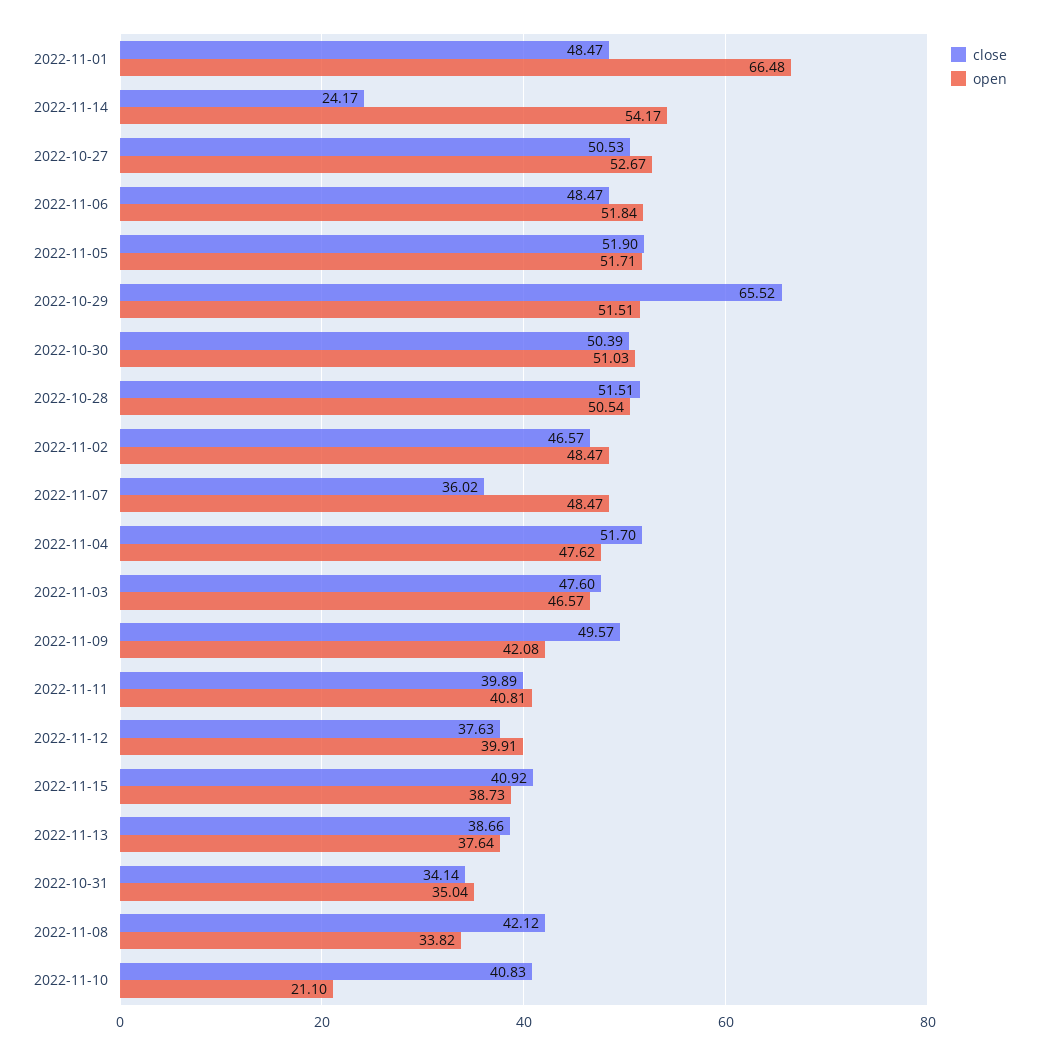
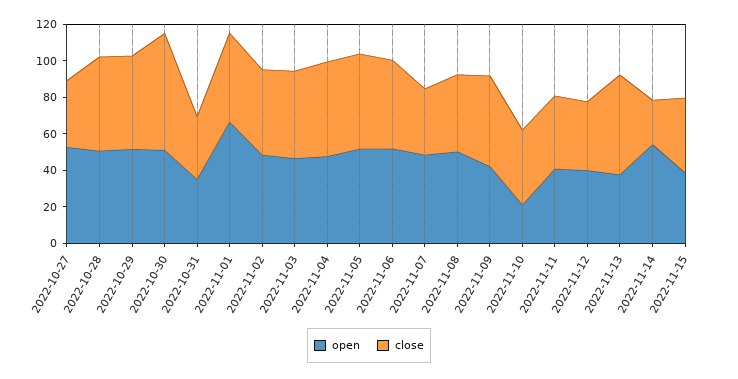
close, 2022-10-27: 50.53 -> 35
close, 2022-10-29: 65.52 -> 50
close, 2022-10-30: 50.39 -> 65
close, 2022-11-13: 38.66 -> 55
open, 2022-11-08: 33.82 -> 50

